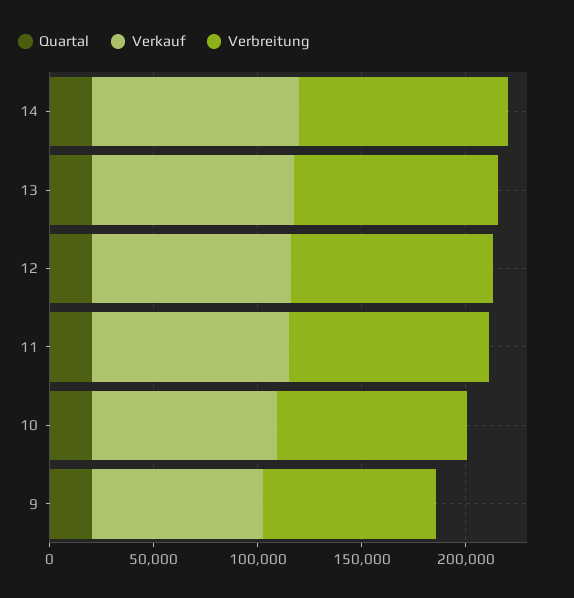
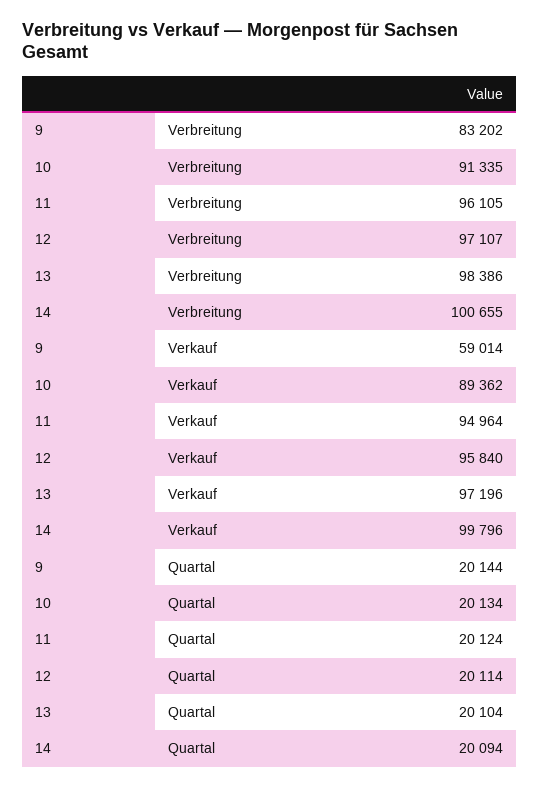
Verkauf, 9: 80000 -> 59014

